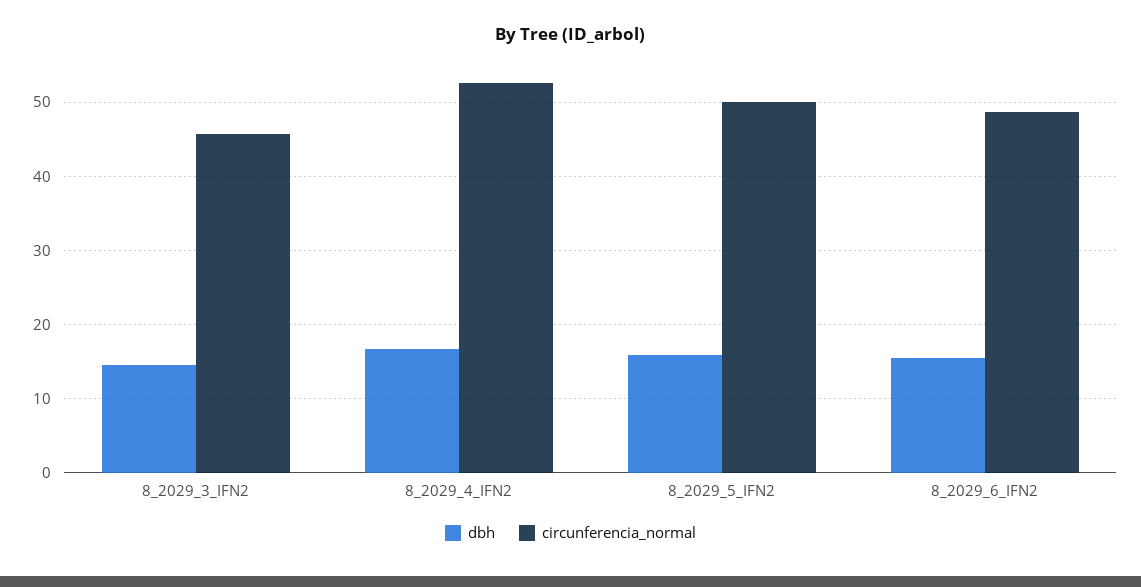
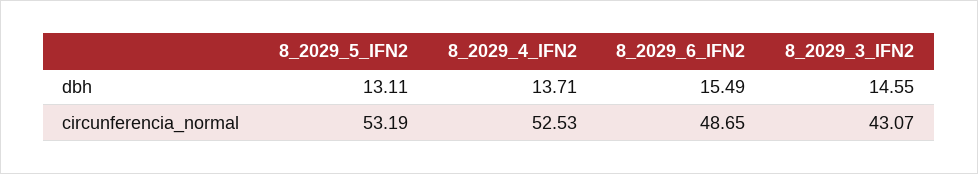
circunferencia_normal, 8_2029_3_IFN2: 46 -> 43.07
dbh, 8_2029_4_IFN2: 17 -> 13.71
dbh, 8_2029_5_IFN2: 16 -> 13.11
circunferencia_normal, 8_2029_5_IFN2: 50 -> 53.19

